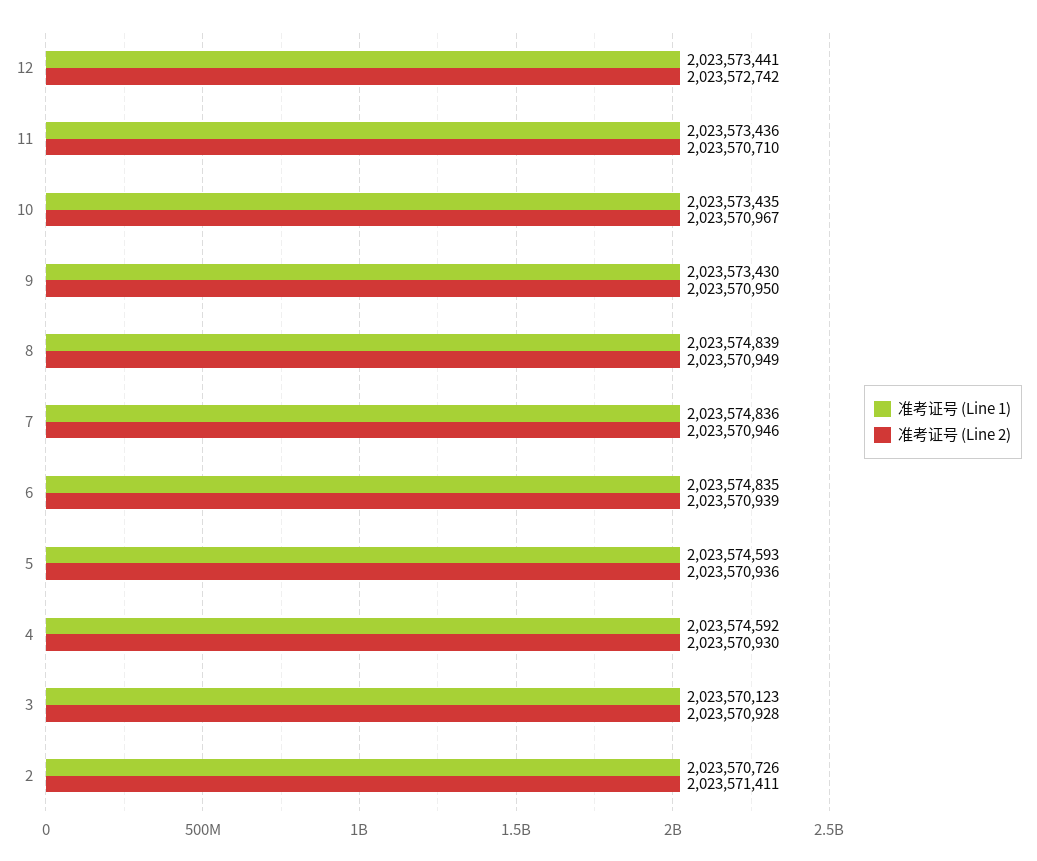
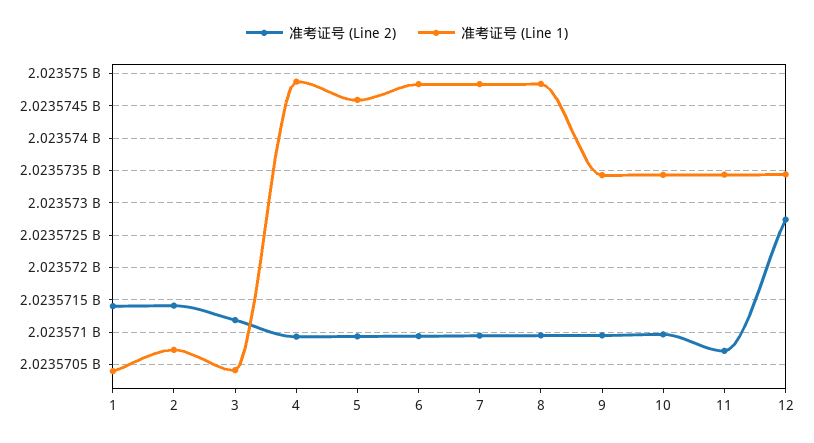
准考证号 (Line 1), 4: 2023574592 -> 2023574900
准考证号 (Line 1), 3: 2023570123 -> 2023570400
准考证号 (Line 2), 3: 2023570928 -> 2023571200
准考证号 (Line 2), 1: none -> 2023571400
准考证号 (Line 1), 1: none -> 2023570400

